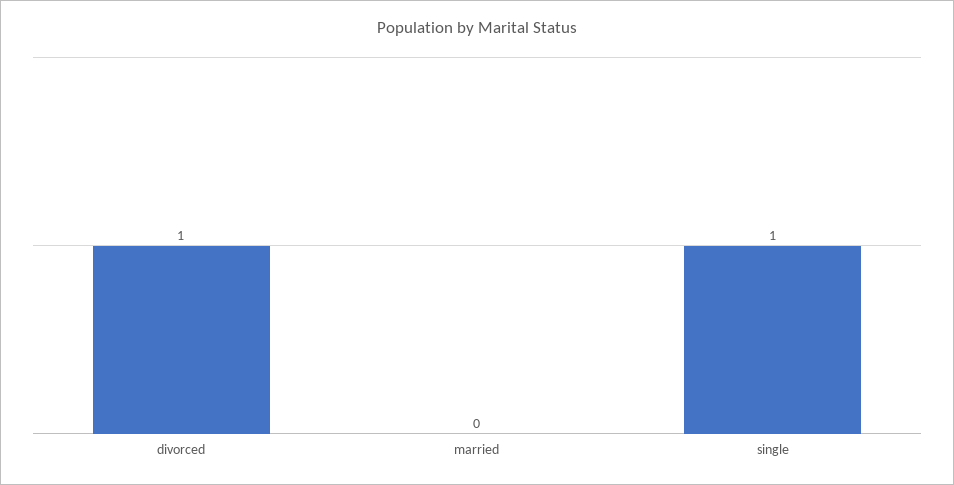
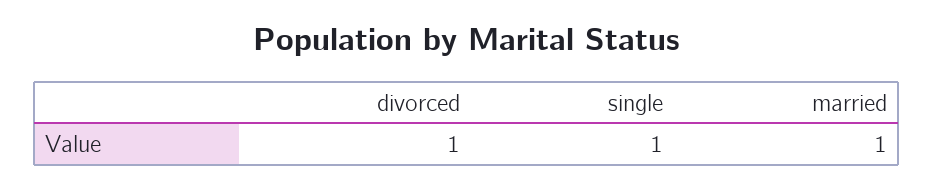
married: 0 -> 1

